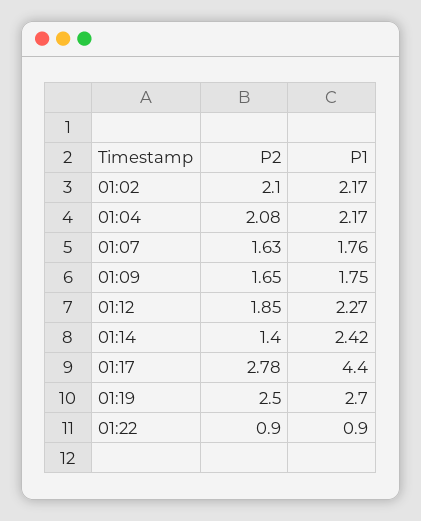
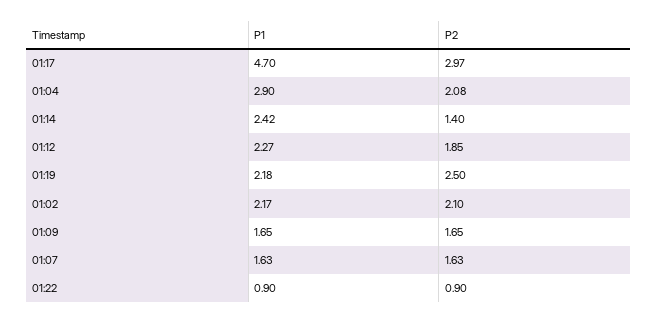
P1, 01:04: 2.17 -> 2.9
P1, 01:07: 1.76 -> 1.63
P1, 01:09: 1.75 -> 1.65
P2, 01:17: 2.78 -> 2.97
P1, 01:17: 4.4 -> 4.7
P1, 01:19: 2.7 -> 2.18

